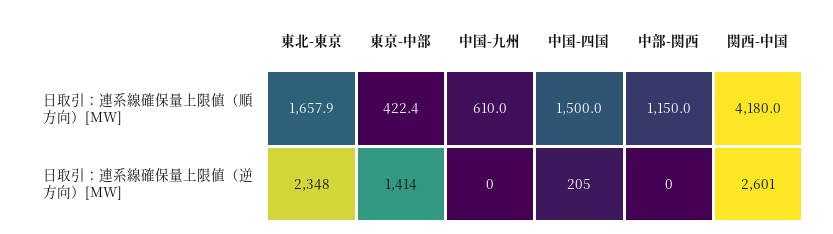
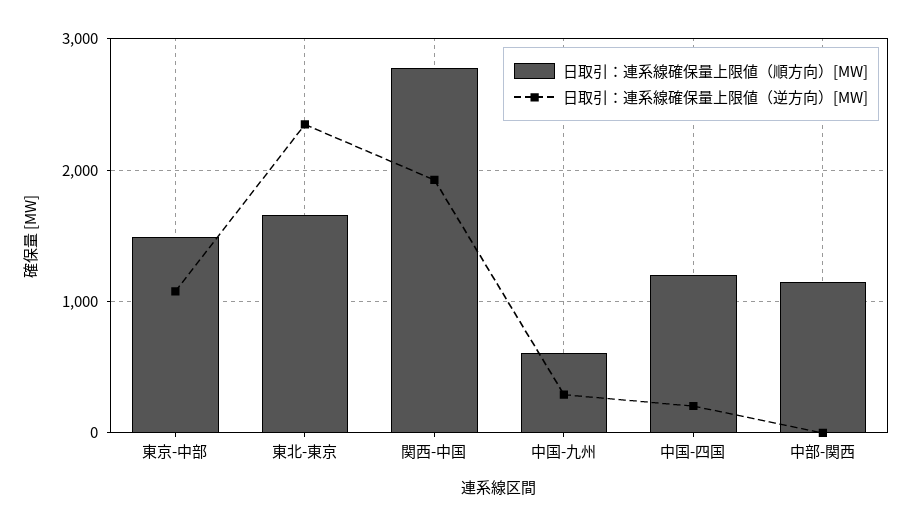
日取引：連系線確保量上限値（順方向）[MW], 東京-中部: 422.4 -> 1500
日取引：連系線確保量上限値（順方向）[MW], 中国-四国: 1500 -> 1200
日取引：連系線確保量上限値（順方向）[MW], 関西-中国: 4180 -> 2800
日取引：連系線確保量上限値（逆方向）[MW], 東京-中部: 1414 -> 1100
日取引：連系線確保量上限値（逆方向）[MW], 中国-九州: 0 -> 300
日取引：連系線確保量上限値（逆方向）[MW], 関西-中国: 2601 -> 1900

